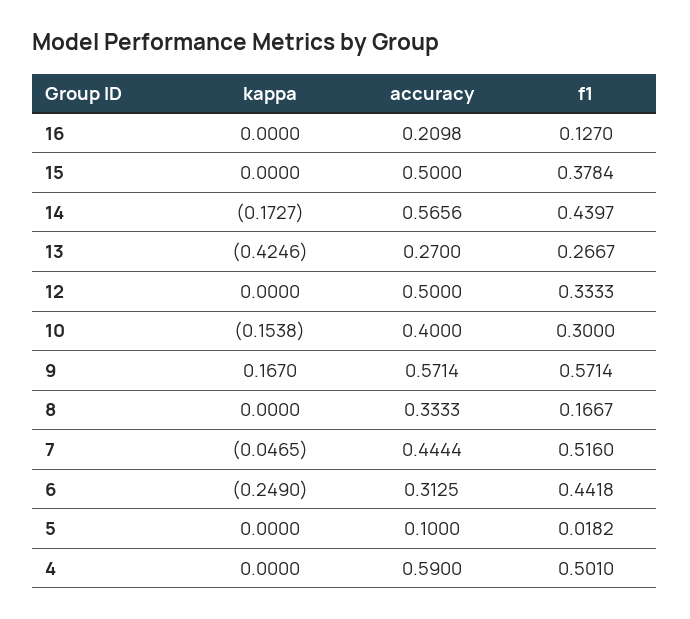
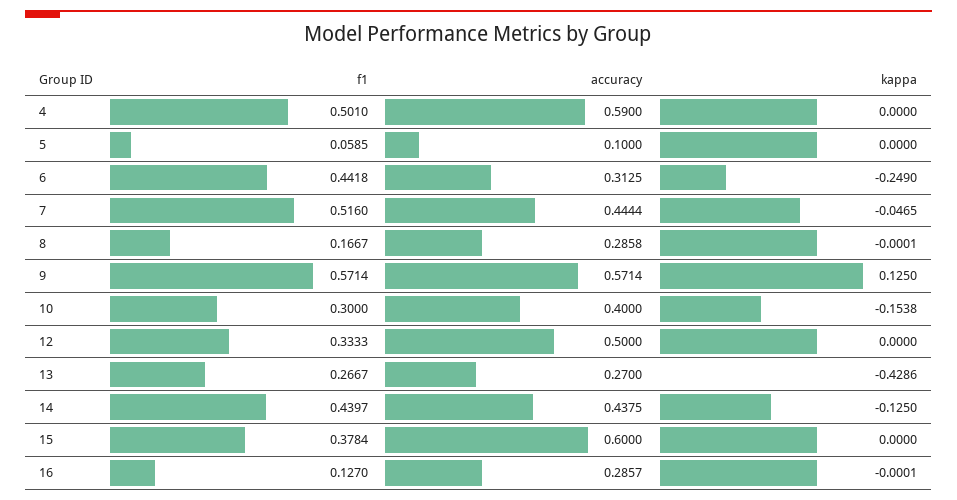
kappa, 16: 0 -> -0.0001
accuracy, 16: 0.2098 -> 0.2857
accuracy, 15: 0.5 -> 0.6
kappa, 14: -0.1727 -> -0.125
accuracy, 14: 0.5656 -> 0.4375
kappa, 13: -0.4246 -> -0.4286
kappa, 9: 0.167 -> 0.125
kappa, 8: 0 -> -0.0001
accuracy, 8: 0.3333 -> 0.2858
f1, 5: 0.0182 -> 0.0585

